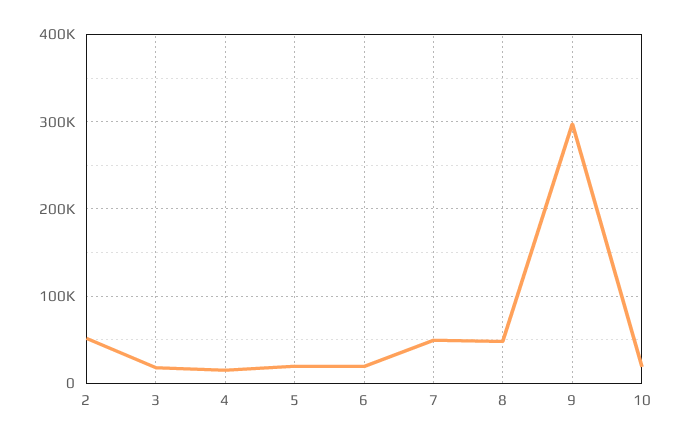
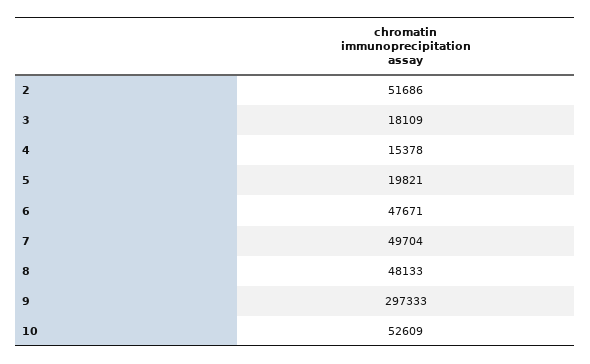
6: 20000 -> 47671
10: 20000 -> 52609

